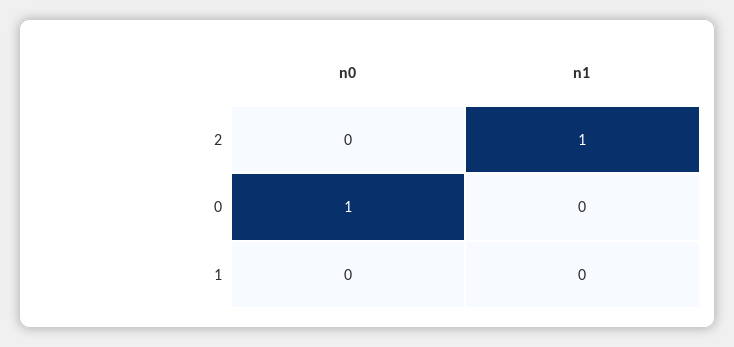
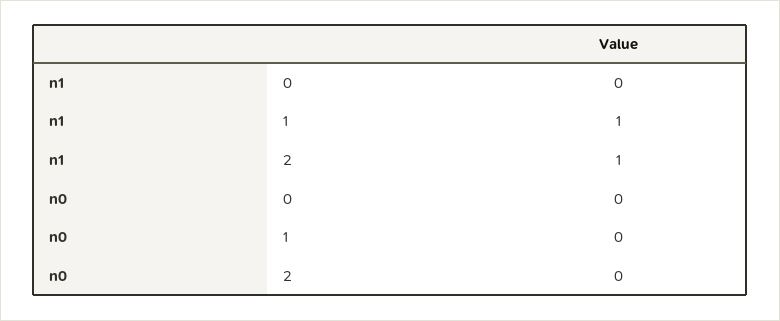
n0, 0: 1 -> 0
n1, 1: 0 -> 1

